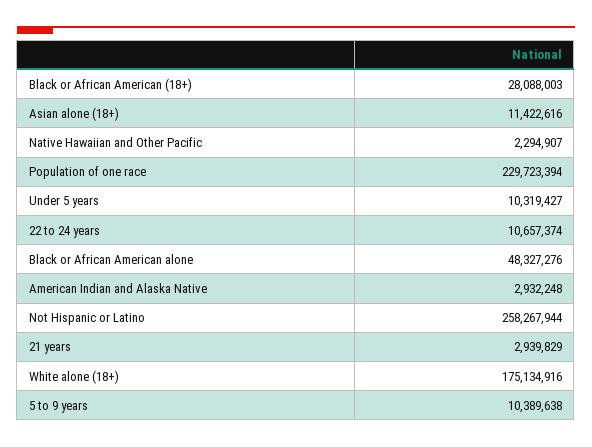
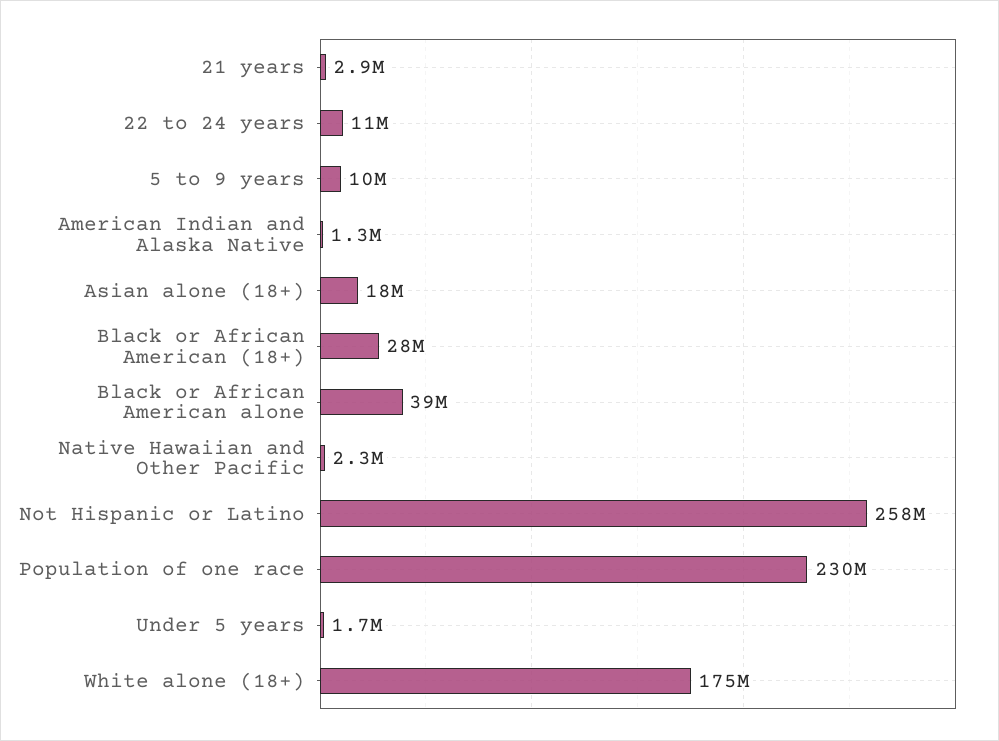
Asian alone (18+): 11422616 -> 18000000
Under 5 years: 10319427 -> 1700000
Black or African American alone: 48327276 -> 39000000
American Indian and Alaska Native: 2932248 -> 1300000

